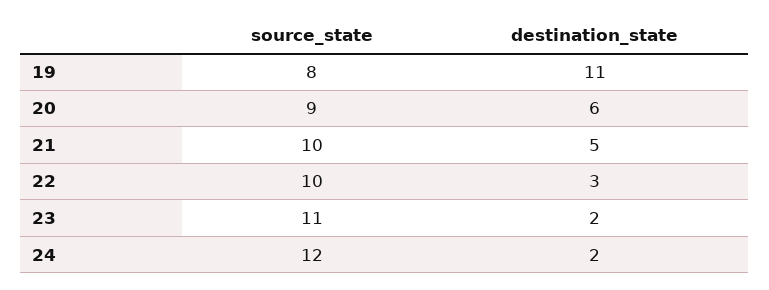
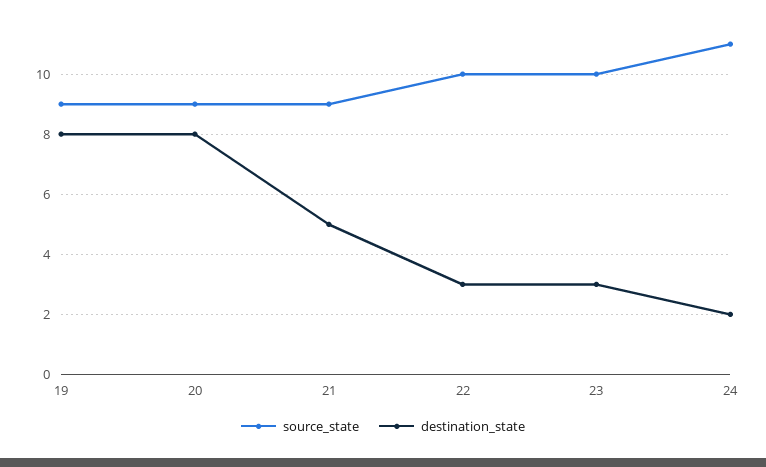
source_state, 19: 8 -> 9
destination_state, 19: 11 -> 8
destination_state, 20: 6 -> 8
source_state, 21: 10 -> 9
source_state, 23: 11 -> 10
destination_state, 23: 2 -> 3
source_state, 24: 12 -> 11

